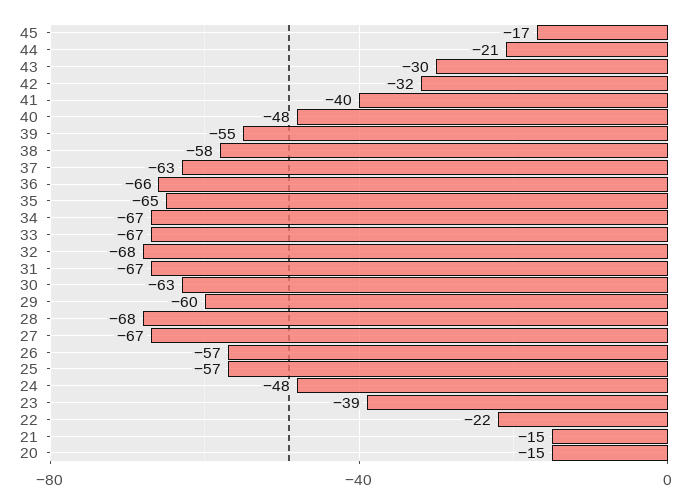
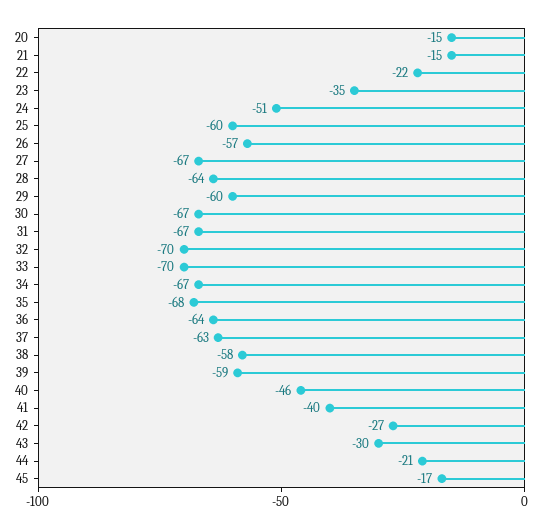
42: -32 -> -27
40: -48 -> -46
39: -55 -> -59
36: -66 -> -64
35: -65 -> -68
33: -67 -> -70
32: -68 -> -70
30: -63 -> -67
28: -68 -> -64
25: -57 -> -60
24: -48 -> -51
23: -39 -> -35

